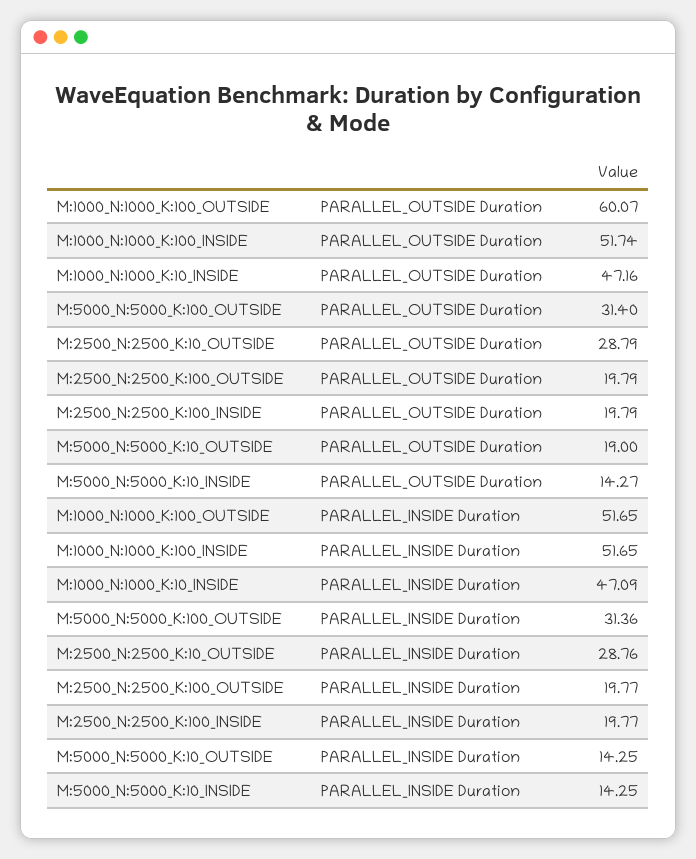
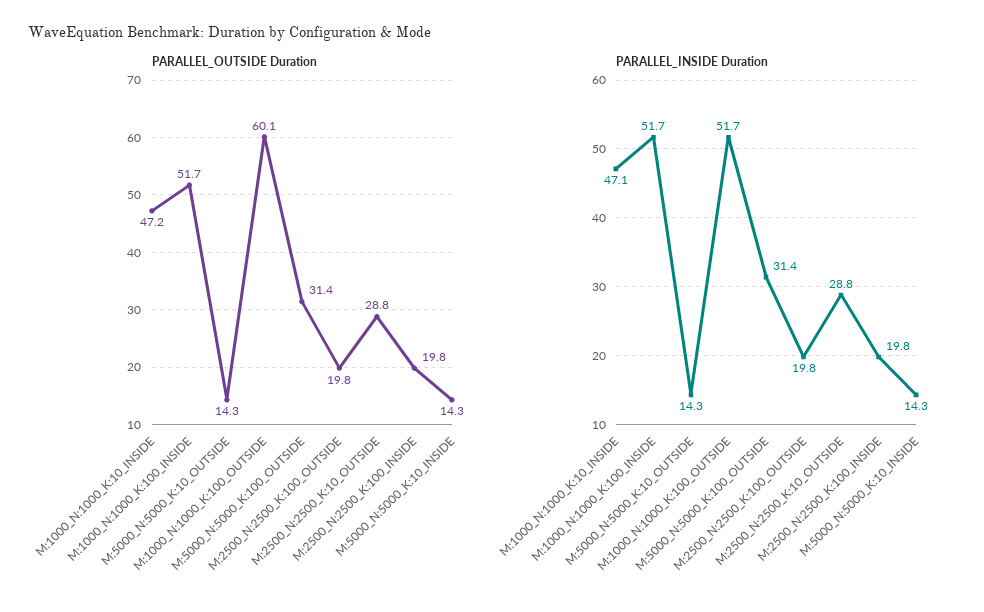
PARALLEL_OUTSIDE Duration, M:5000_N:5000_K:10_OUTSIDE: 19 -> 14.3

